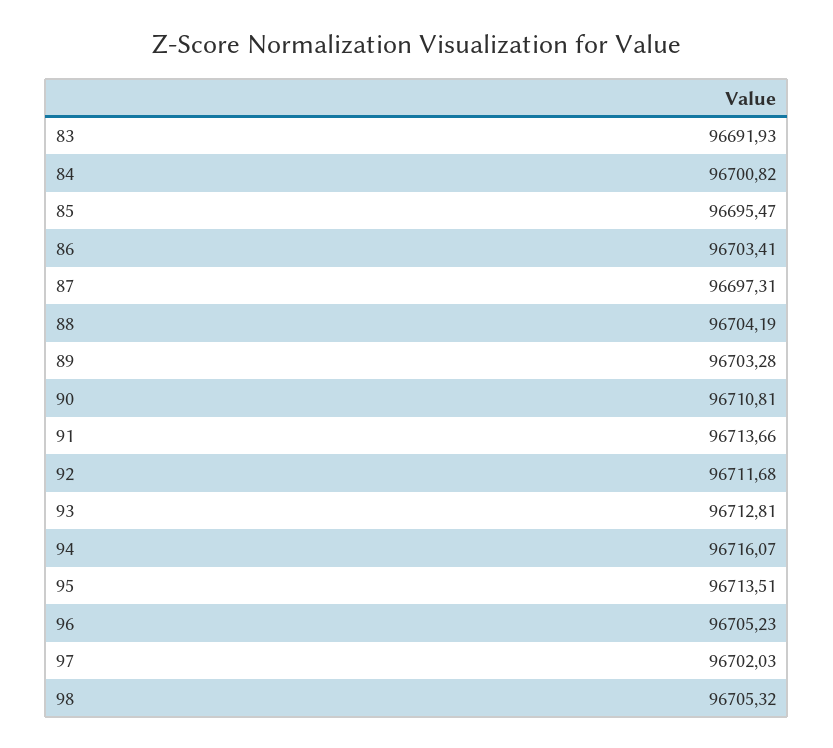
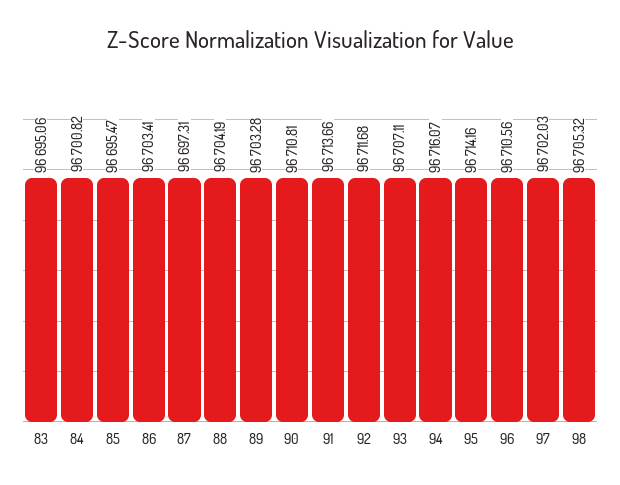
83: 96691.93 -> 96695.06
93: 96712.81 -> 96707.11
95: 96713.51 -> 96714.16
96: 96705.23 -> 96710.56

